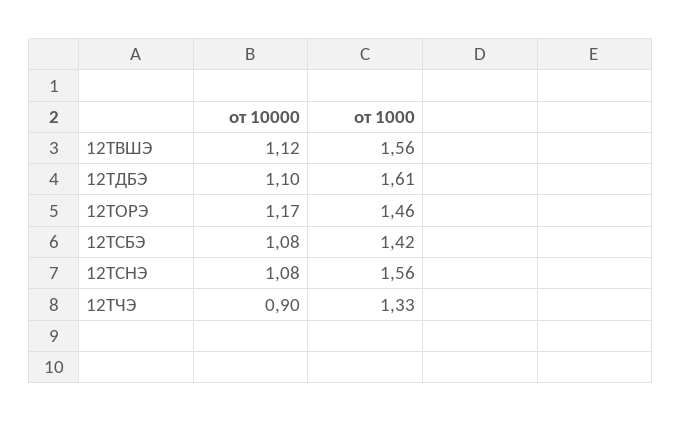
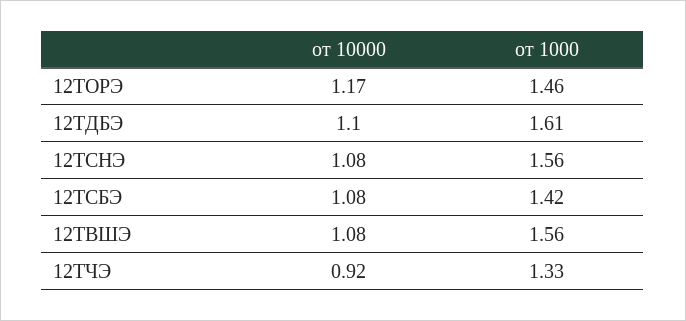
от 10000, 12ТВШЭ: 1.12 -> 1.08
от 10000, 12ТЧЭ: 0.9 -> 0.92

